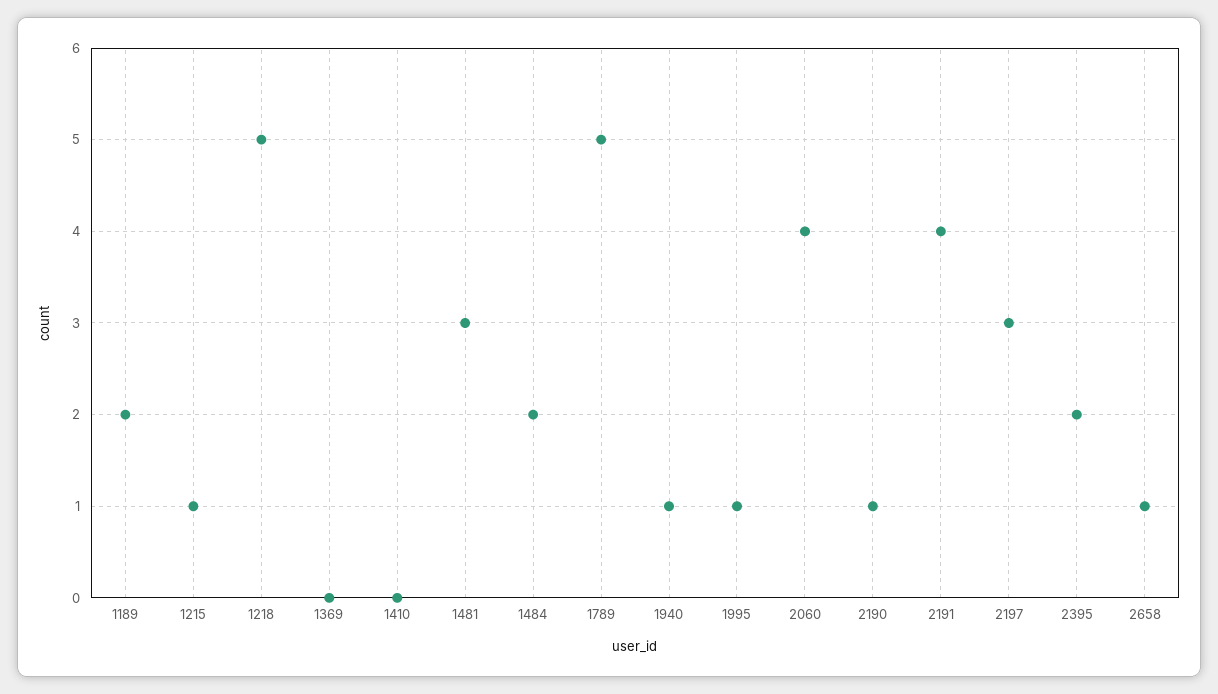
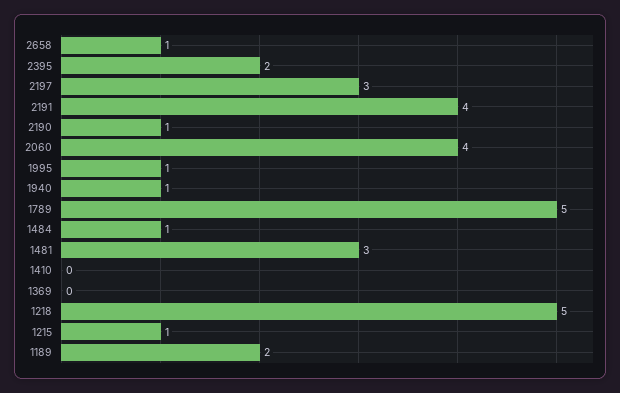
1484: 2 -> 1

